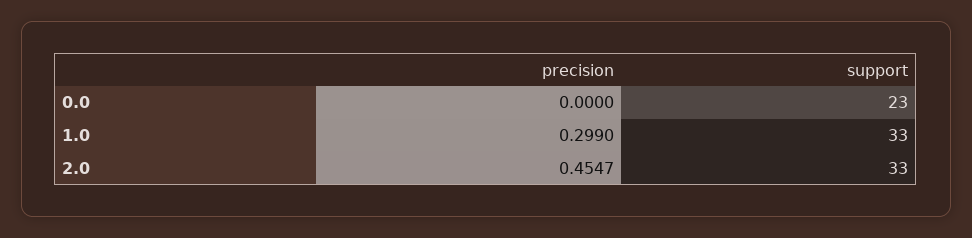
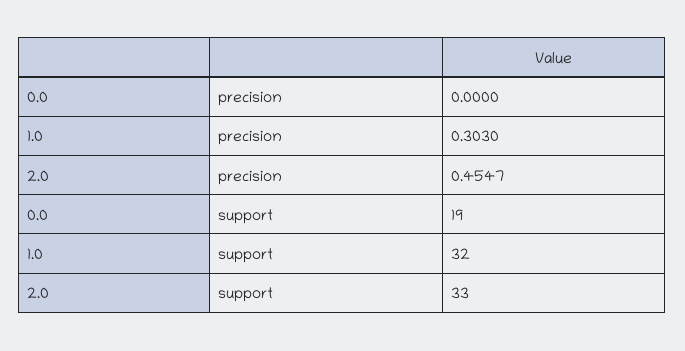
support, 0.0: 23 -> 19
precision, 1.0: 0.299 -> 0.303
support, 1.0: 33 -> 32

